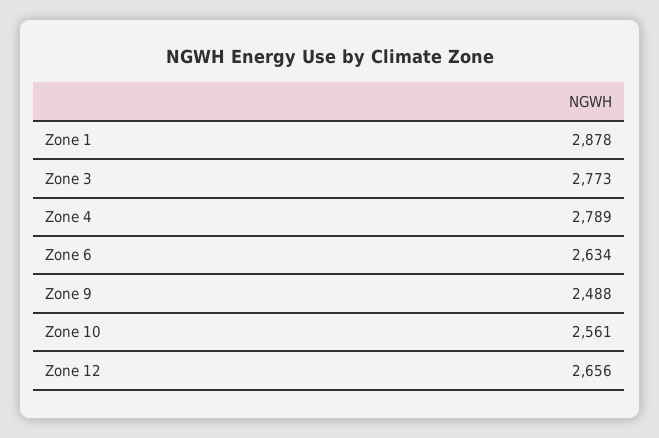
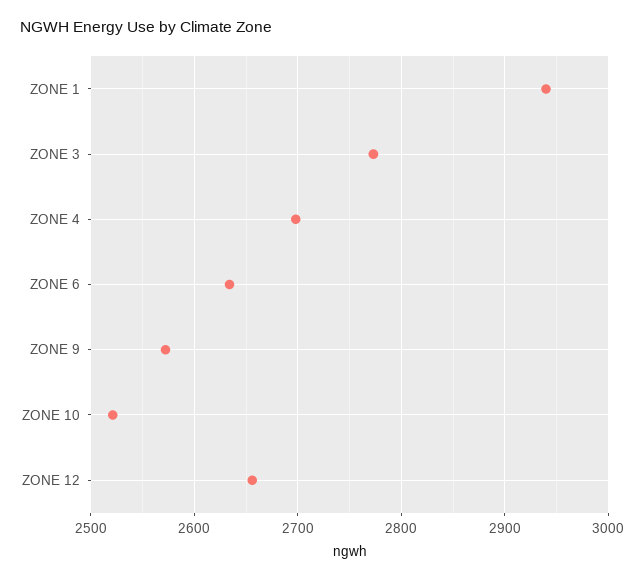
Zone 1: 2878 -> 2940
Zone 4: 2789 -> 2700
Zone 9: 2488 -> 2570
Zone 10: 2561 -> 2520

